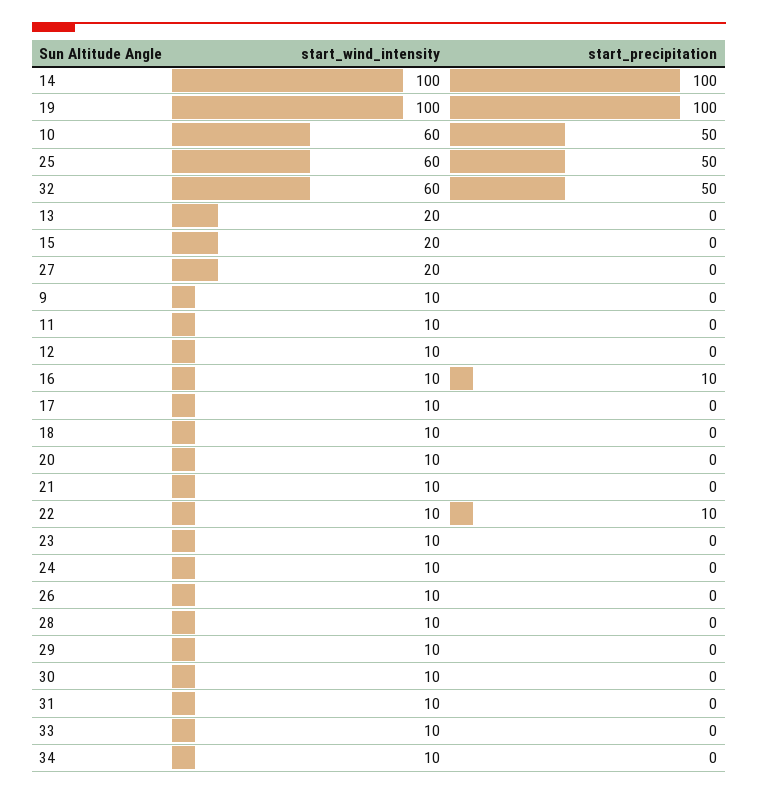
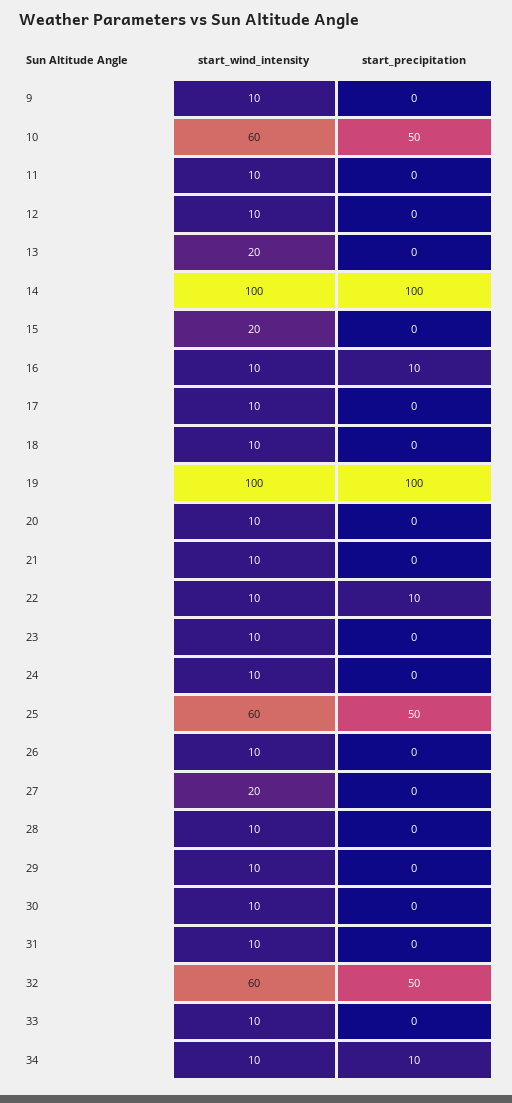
start_precipitation, 34: 0 -> 10

